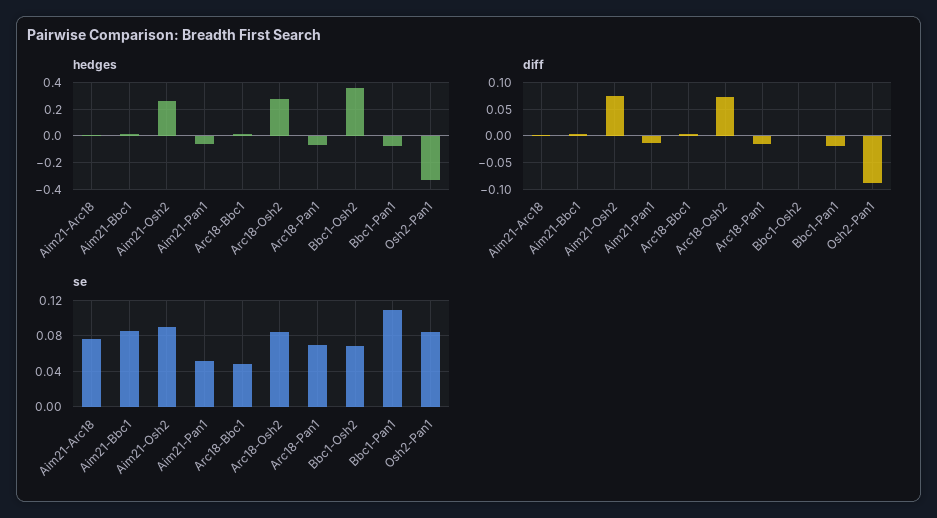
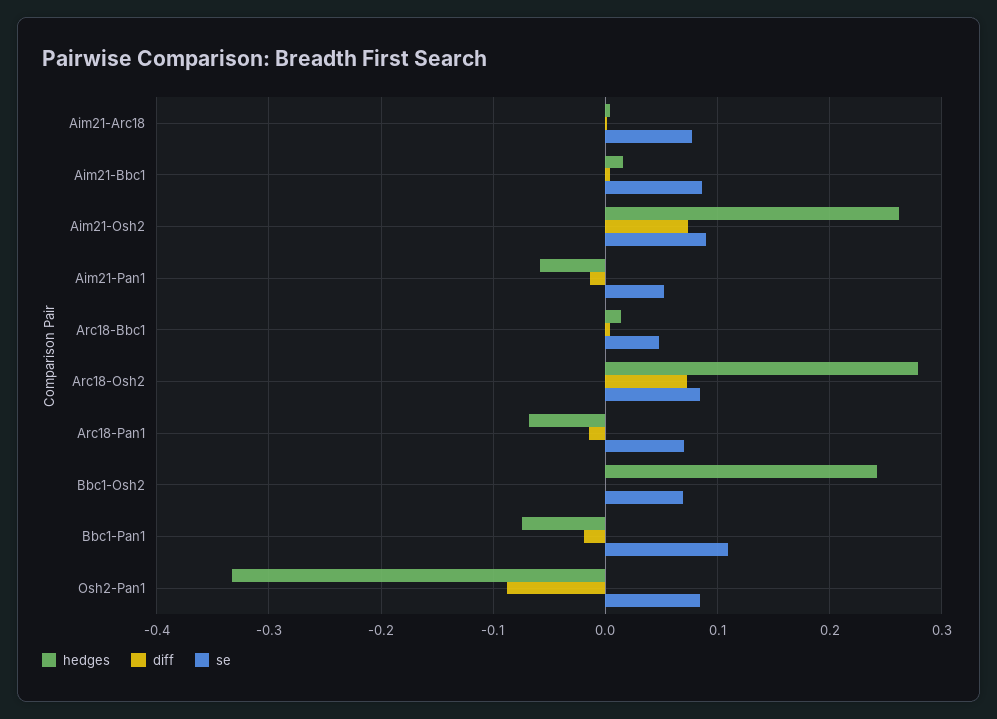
hedges, Bbc1-Osh2: 0.35 -> 0.24

